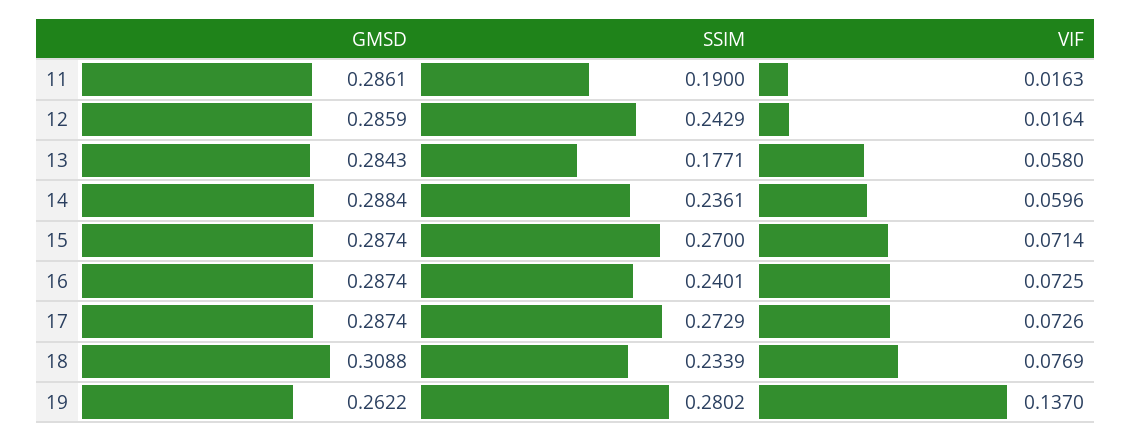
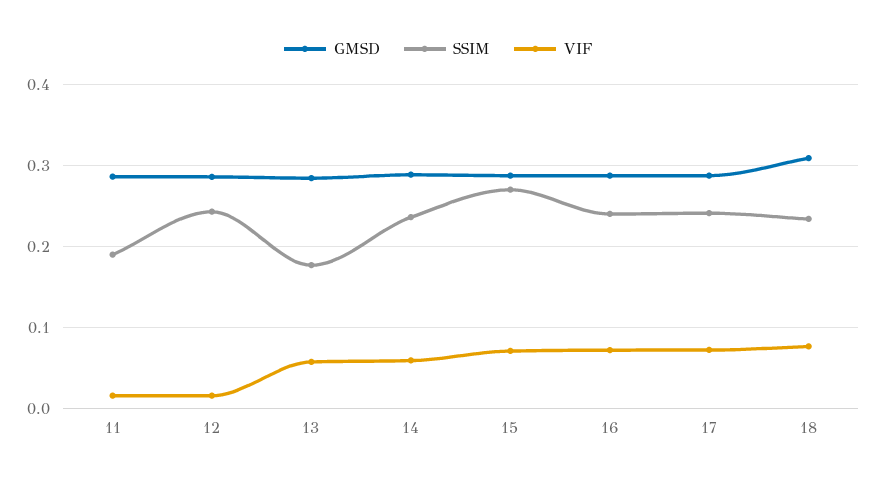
SSIM, 17: 0.2729 -> 0.24
GMSD, 19: 0.2622 -> none
SSIM, 19: 0.2802 -> none
VIF, 19: 0.137 -> none

